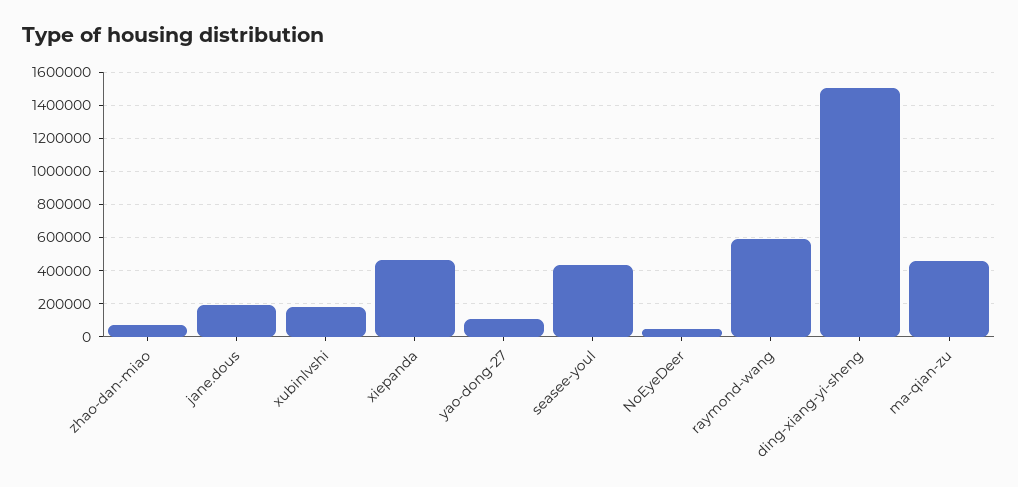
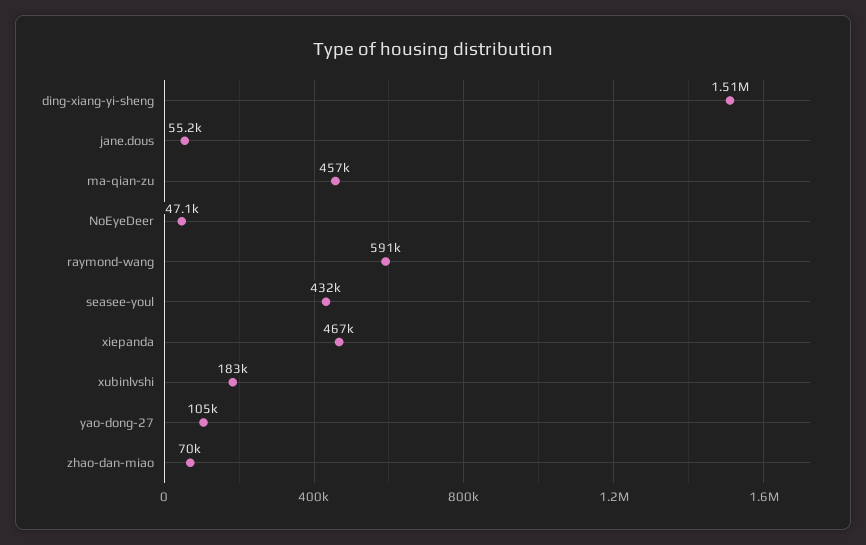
jane.dous: 200000 -> 55200

